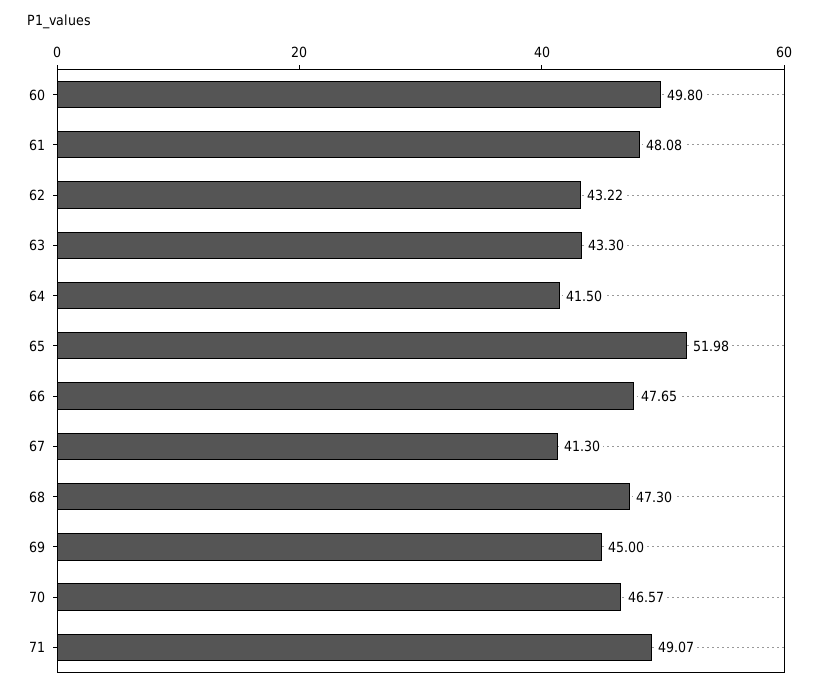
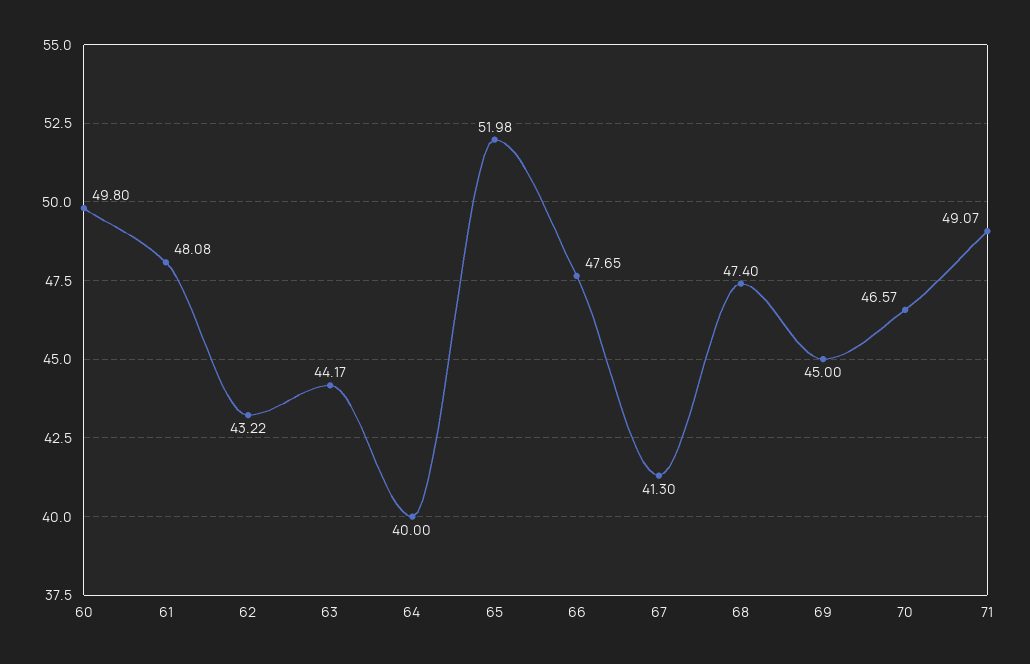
63: 43.3 -> 44.17
64: 41.5 -> 40
68: 47.3 -> 47.4

